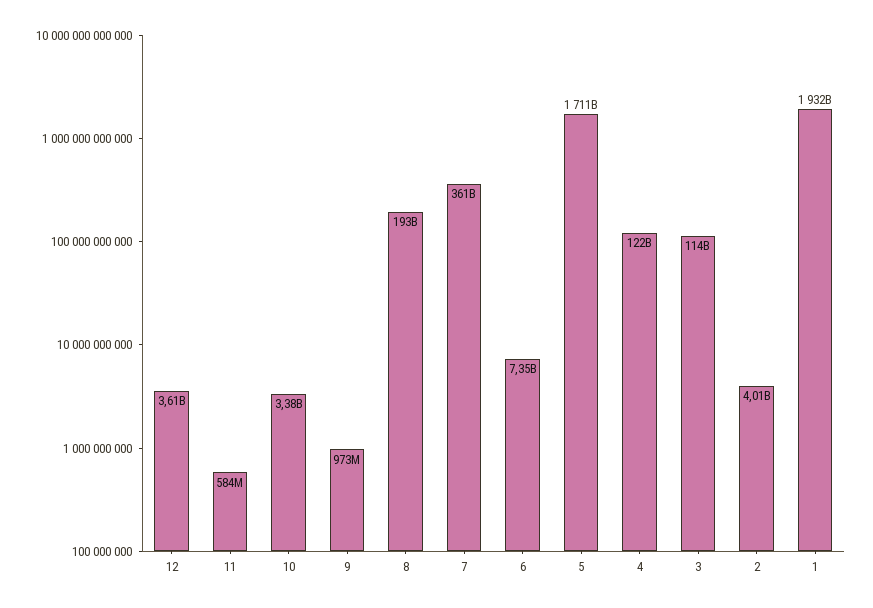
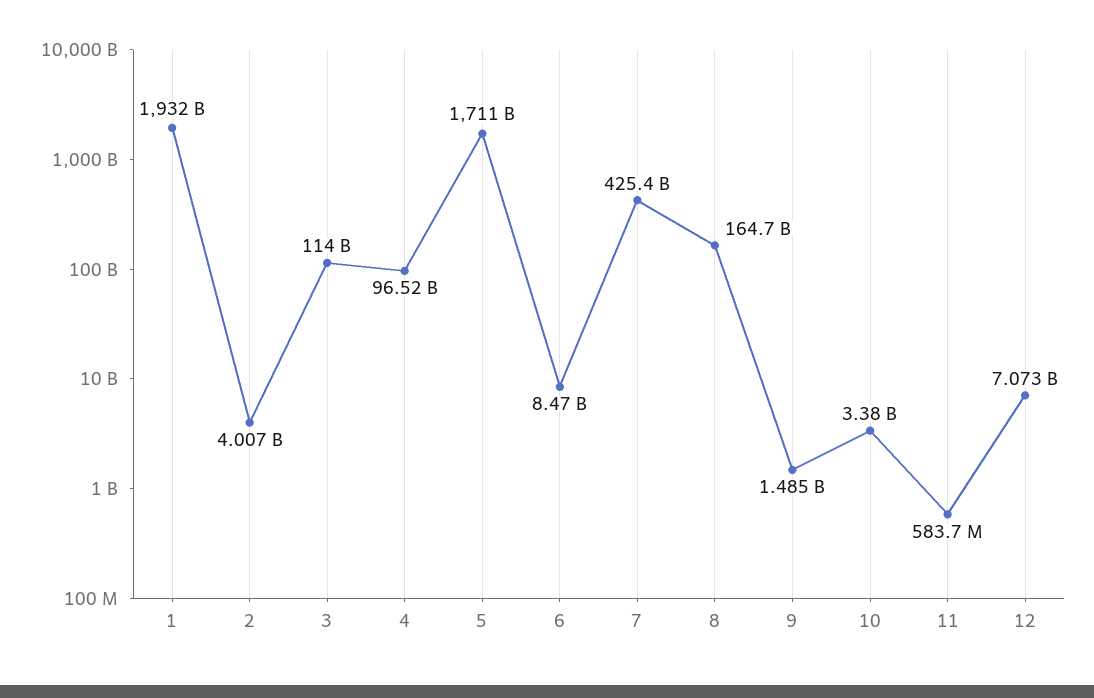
12: 3610000000 -> 7073000000
9: 973000000 -> 1485000000
8: 193000000000 -> 164700000000
7: 361000000000 -> 425400000000
6: 7350000000 -> 8470000000
4: 122000000000 -> 96520000000

